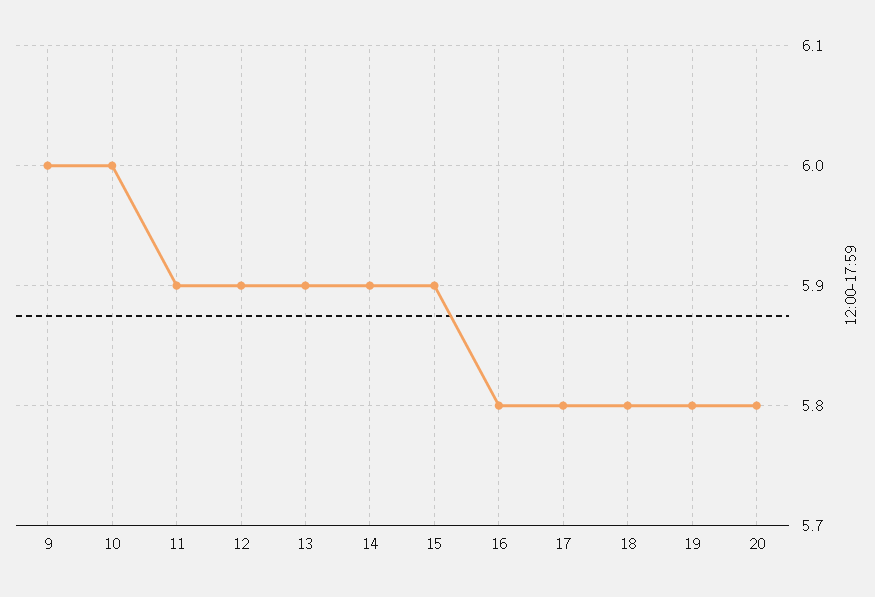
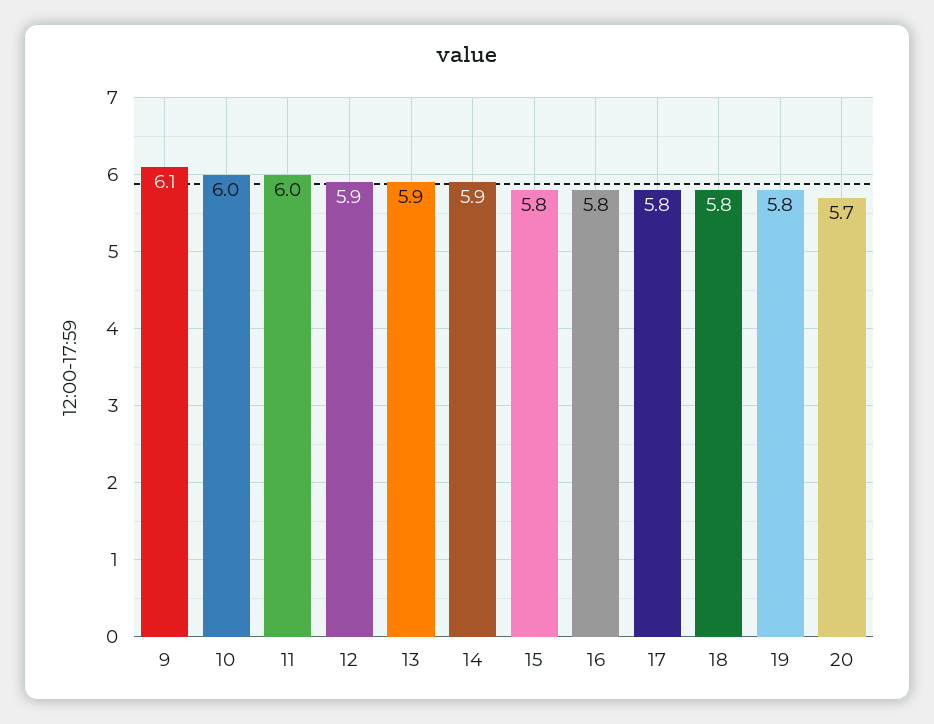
9: 6 -> 6.1
11: 5.9 -> 6
15: 5.9 -> 5.8
20: 5.8 -> 5.7

